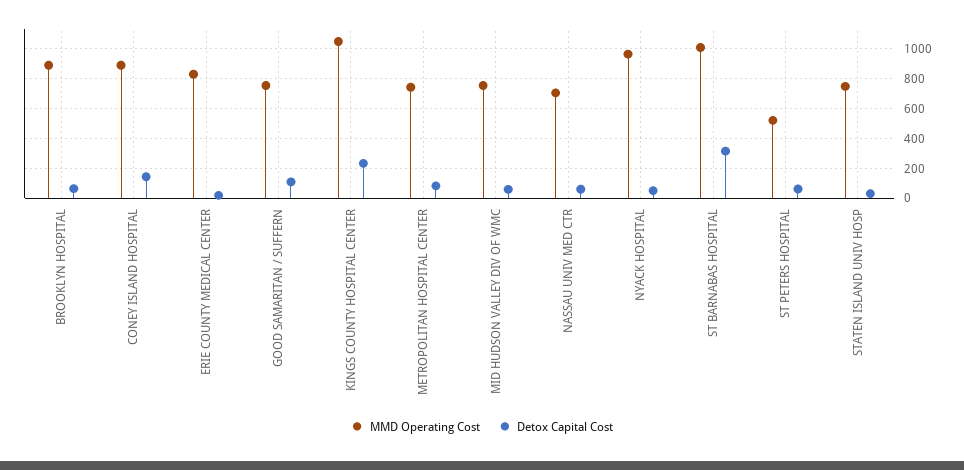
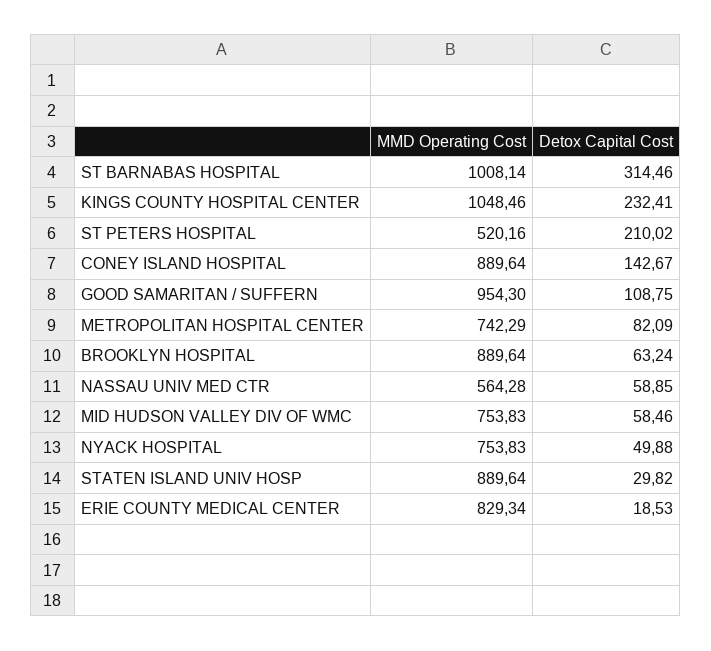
MMD Operating Cost, GOOD SAMARITAN / SUFFERN: 750 -> 954.3
MMD Operating Cost, NASSAU UNIV MED CTR: 700 -> 564.28
MMD Operating Cost, NYACK HOSPITAL: 950 -> 753.83
Detox Capital Cost, ST PETERS HOSPITAL: 50 -> 210.02
MMD Operating Cost, STATEN ISLAND UNIV HOSP: 750 -> 889.64

